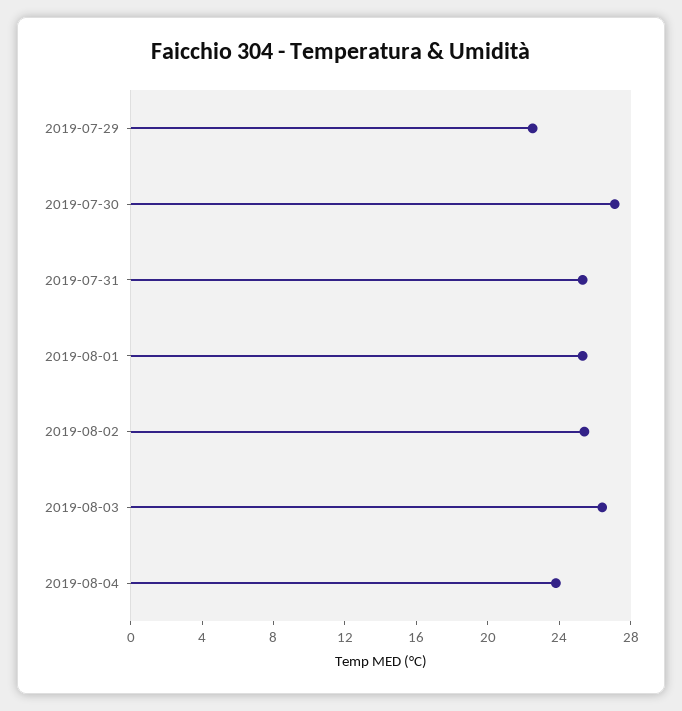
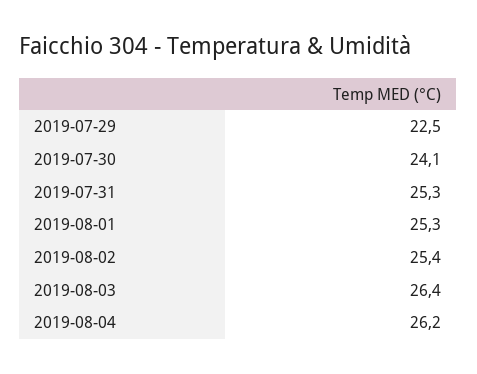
2019-07-30: 27 -> 24.1
2019-08-04: 24 -> 26.2

